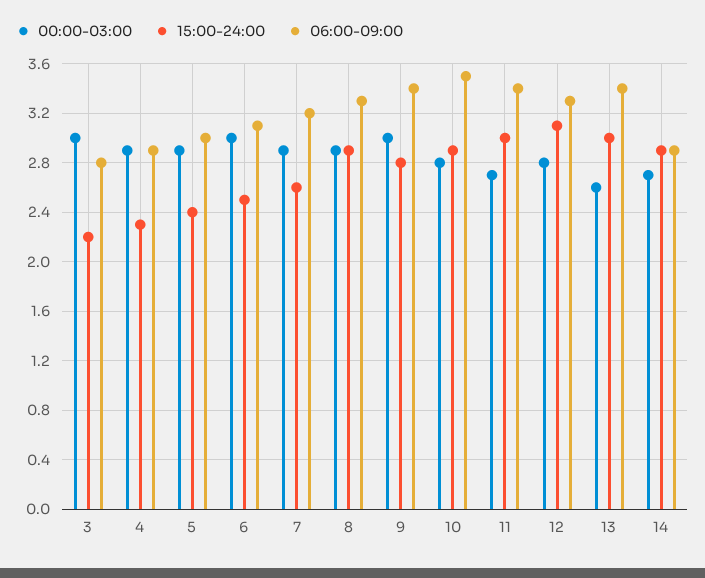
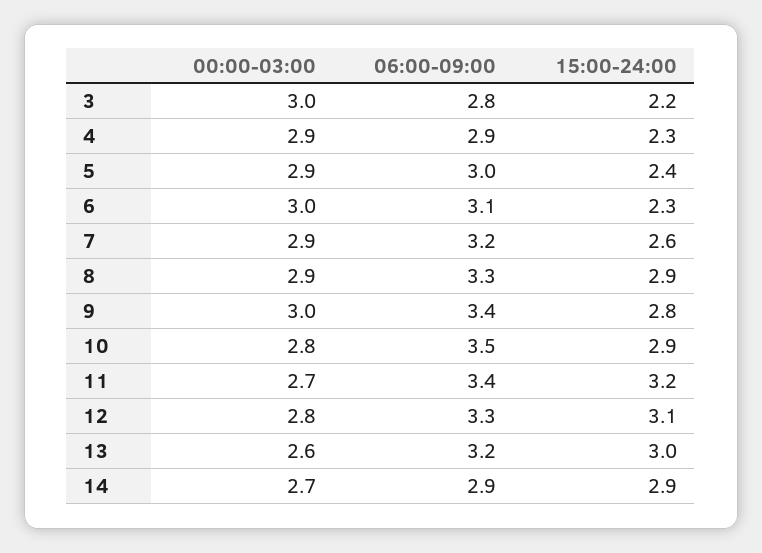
15:00-24:00, 6: 2.5 -> 2.3
15:00-24:00, 11: 3 -> 3.2
06:00-09:00, 13: 3.4 -> 3.2

